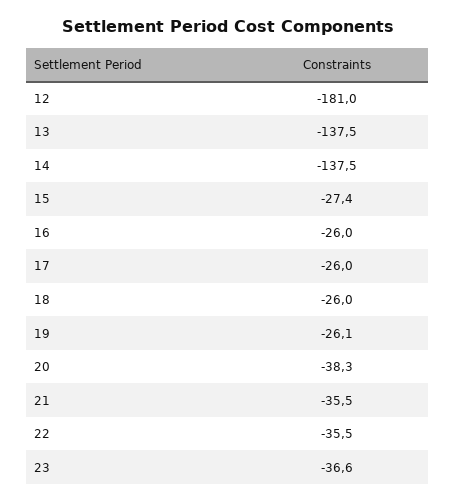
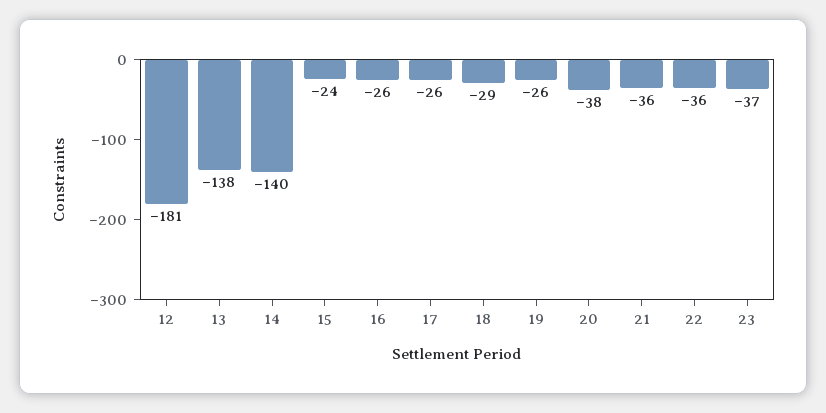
14: -137.5 -> -140
15: -27.4 -> -24
18: -26 -> -29

